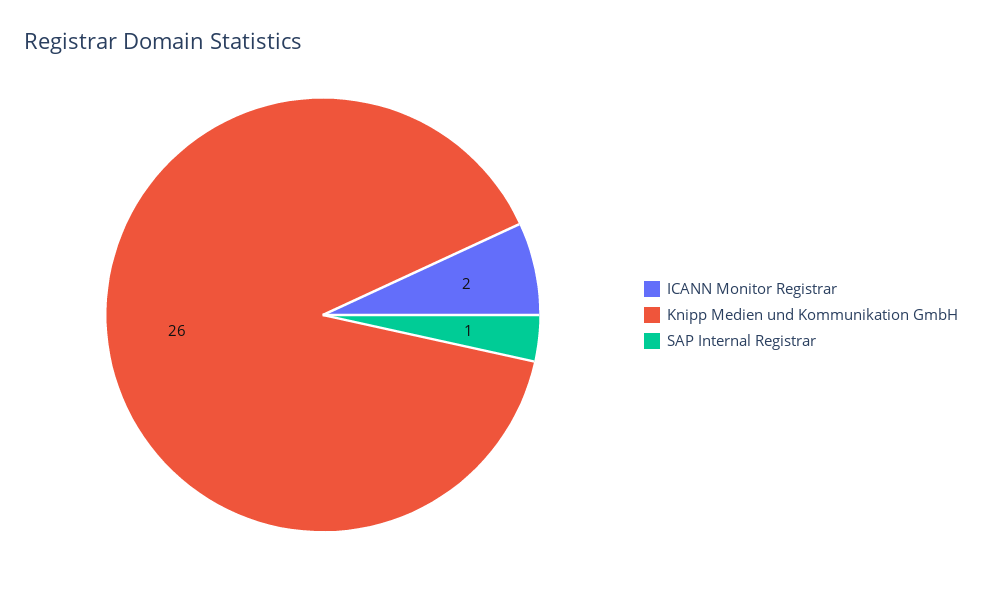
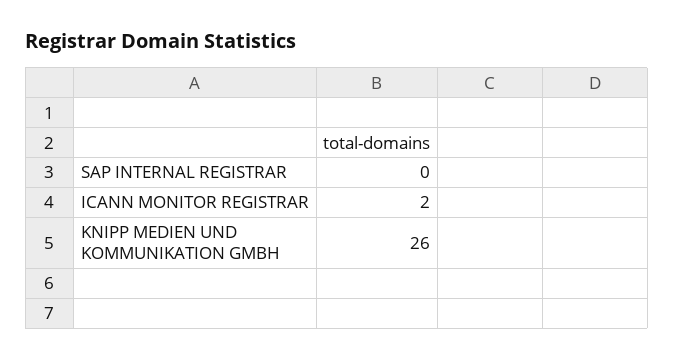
SAP Internal Registrar: 1 -> 0

